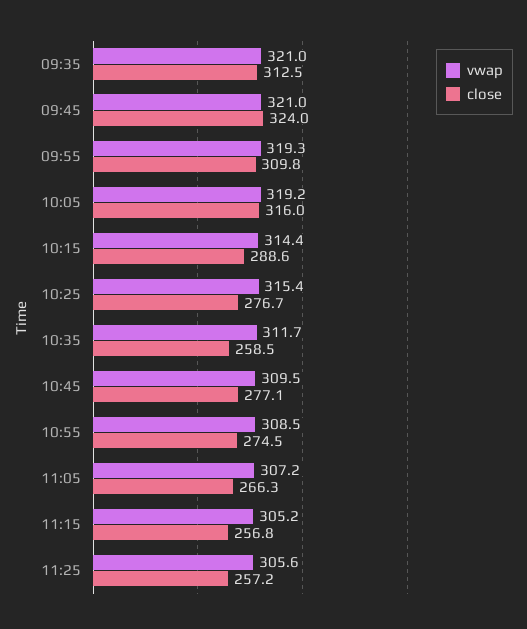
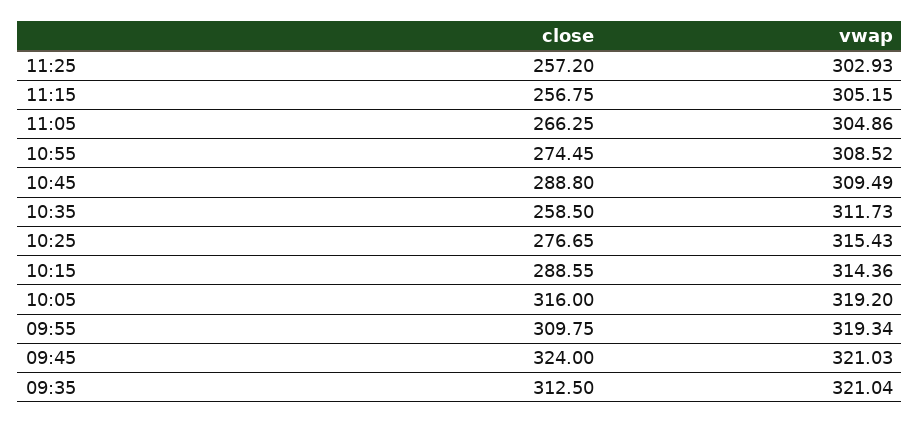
close, 10:45: 277.1 -> 288.8
vwap, 11:05: 307.2 -> 304.86
vwap, 11:25: 305.6 -> 302.93

